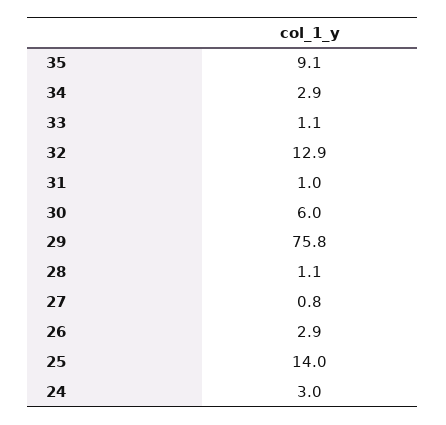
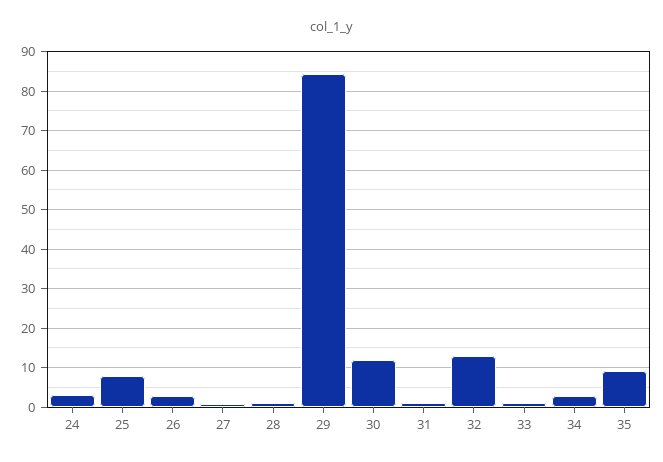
30: 6 -> 12
29: 75.8 -> 84
25: 14 -> 8

